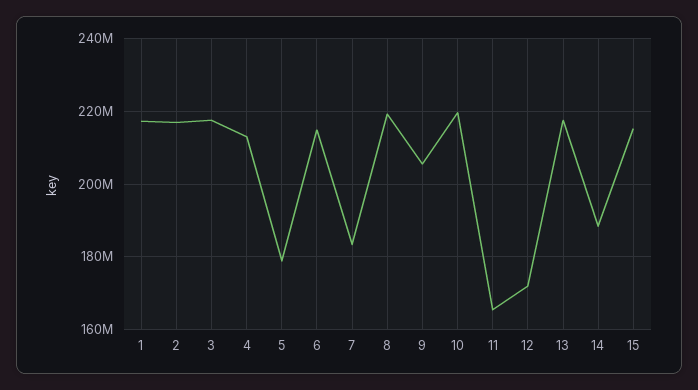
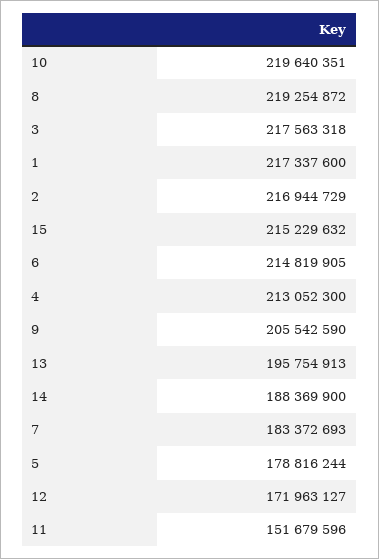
11: 166000000 -> 151679596
13: 218000000 -> 195754913

